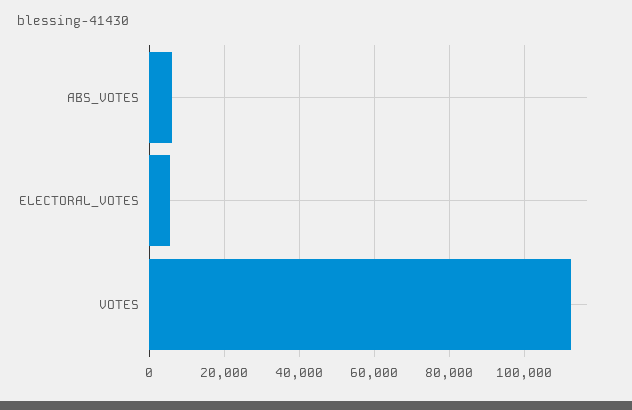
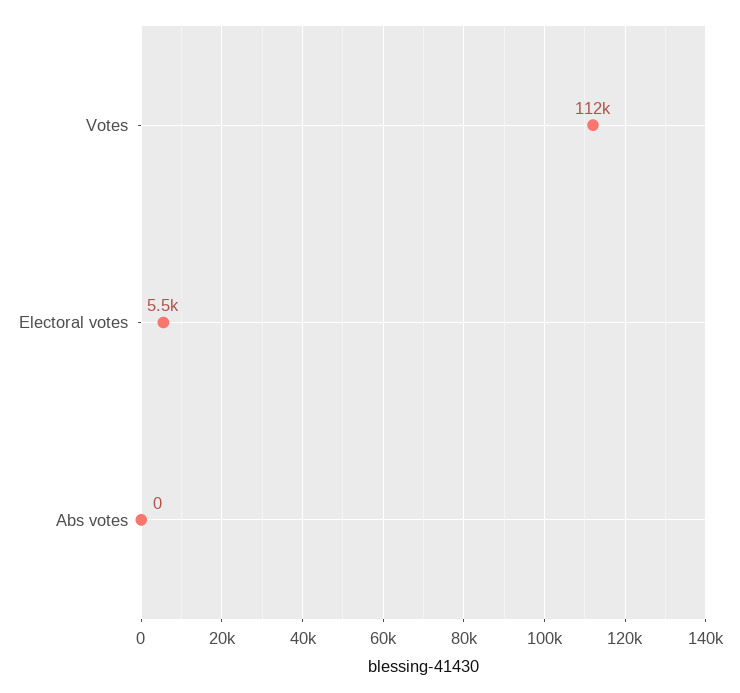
ABS_VOTES: 6000 -> 0

